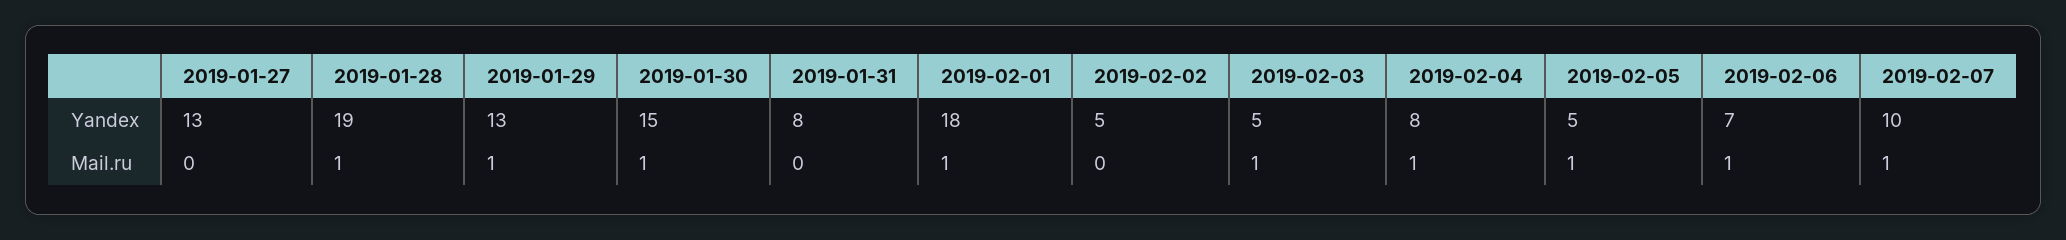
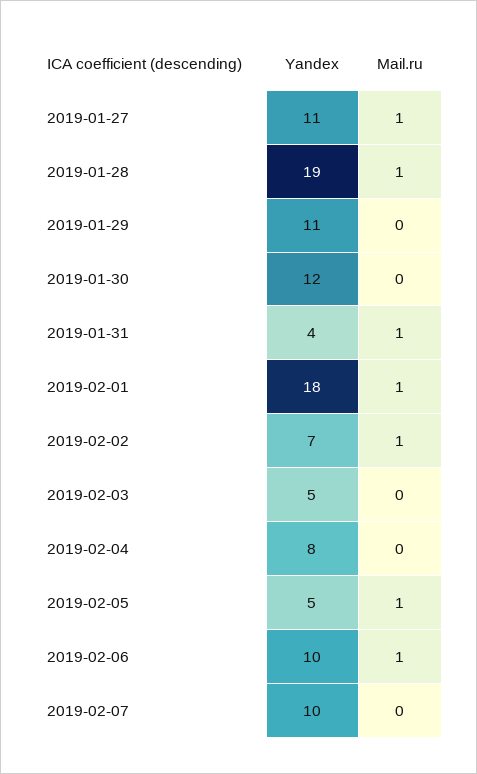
2019-01-27, Yandex: 13 -> 11
2019-01-29, Yandex: 13 -> 11
2019-01-30, Yandex: 15 -> 12
2019-01-31, Yandex: 8 -> 4
2019-02-02, Yandex: 5 -> 7
2019-02-06, Yandex: 7 -> 10
2019-01-27, Mail.ru: 0 -> 1
2019-01-29, Mail.ru: 1 -> 0
2019-01-30, Mail.ru: 1 -> 0
2019-01-31, Mail.ru: 0 -> 1
2019-02-02, Mail.ru: 0 -> 1
2019-02-03, Mail.ru: 1 -> 0
2019-02-04, Mail.ru: 1 -> 0
2019-02-07, Mail.ru: 1 -> 0

